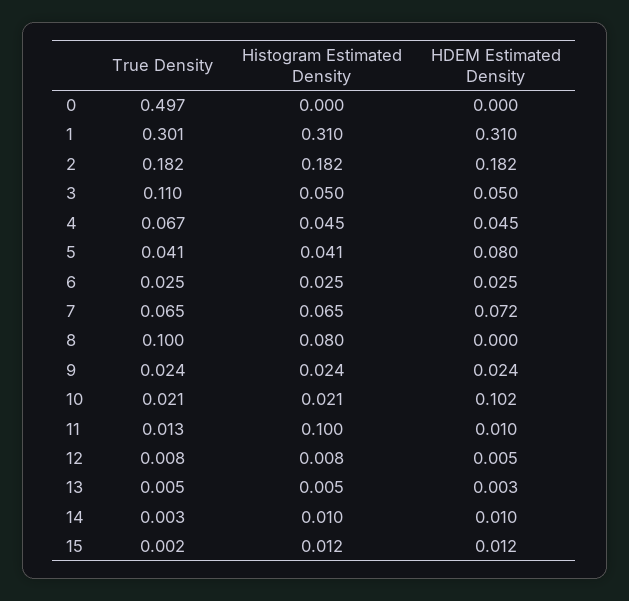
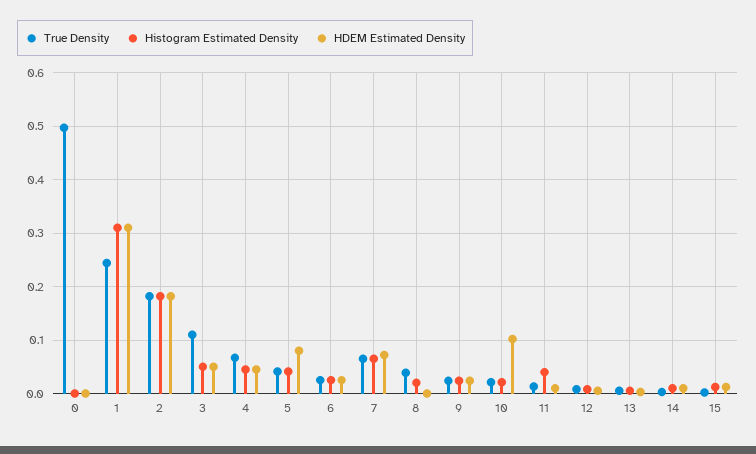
True Density, 1: 0.301 -> 0.24
True Density, 8: 0.1 -> 0.04
Histogram Estimated Density, 8: 0.08 -> 0.02
Histogram Estimated Density, 11: 0.1 -> 0.04

